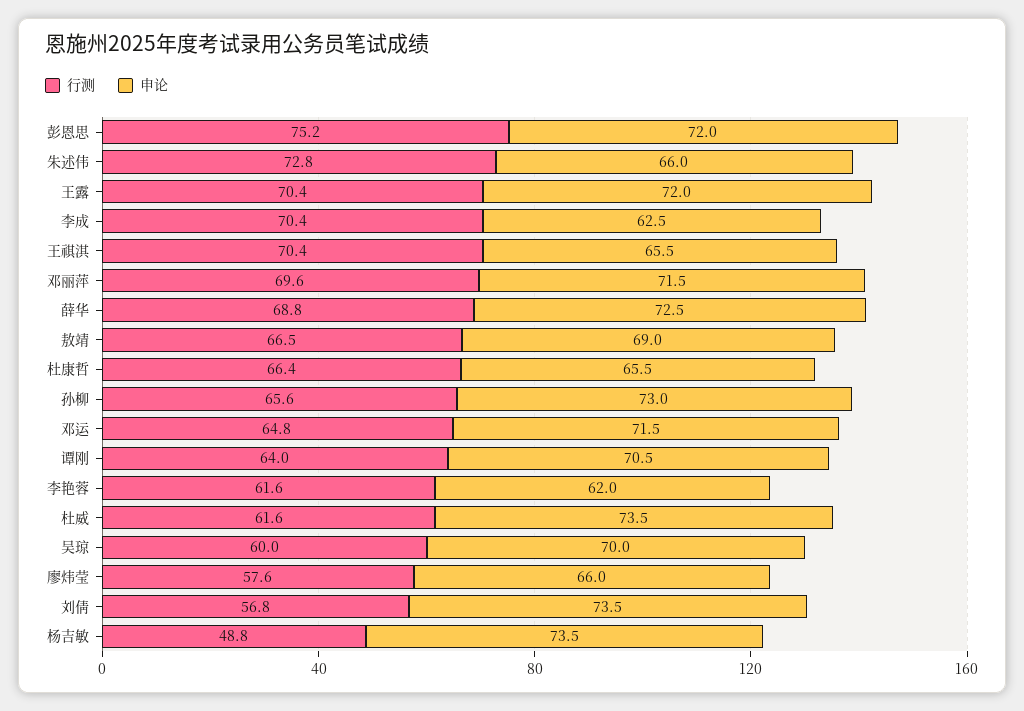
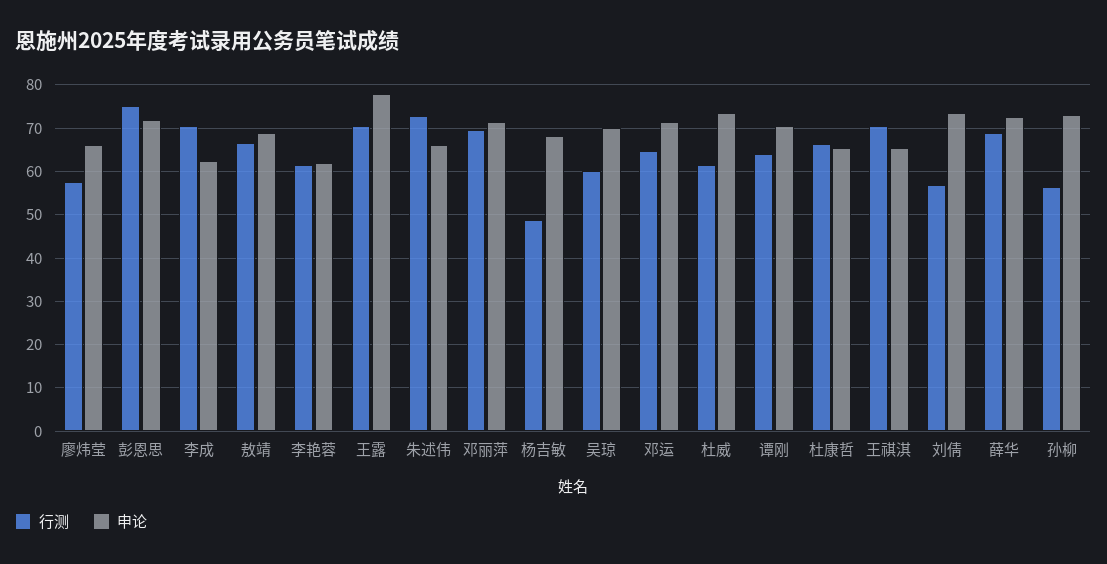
申论, 王露: 72 -> 78
行测, 孙柳: 65.6 -> 56
申论, 杨吉敏: 73.5 -> 68

